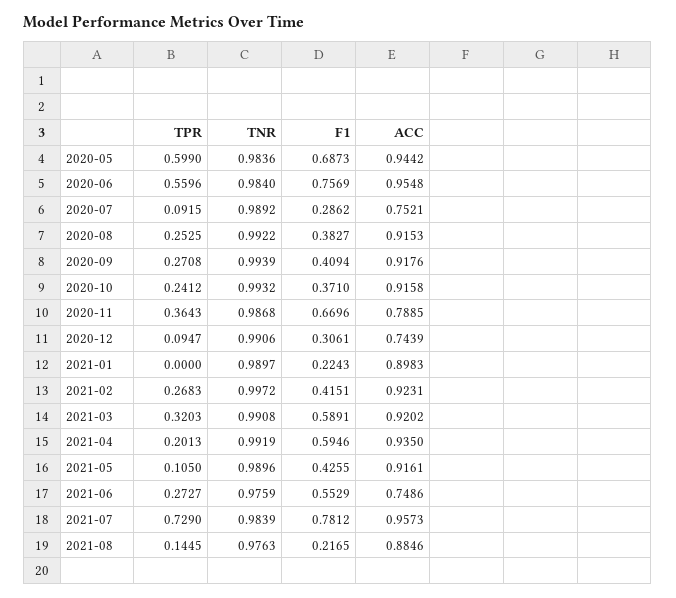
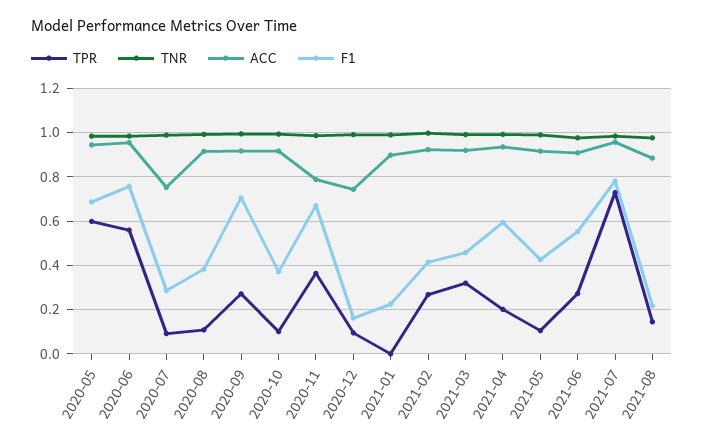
TPR, 2020-08: 0.2525 -> 0.1
F1, 2020-09: 0.4094 -> 0.7
TPR, 2020-10: 0.2412 -> 0.1
F1, 2020-12: 0.3061 -> 0.15
F1, 2021-03: 0.5891 -> 0.45
ACC, 2021-06: 0.7486 -> 0.9

